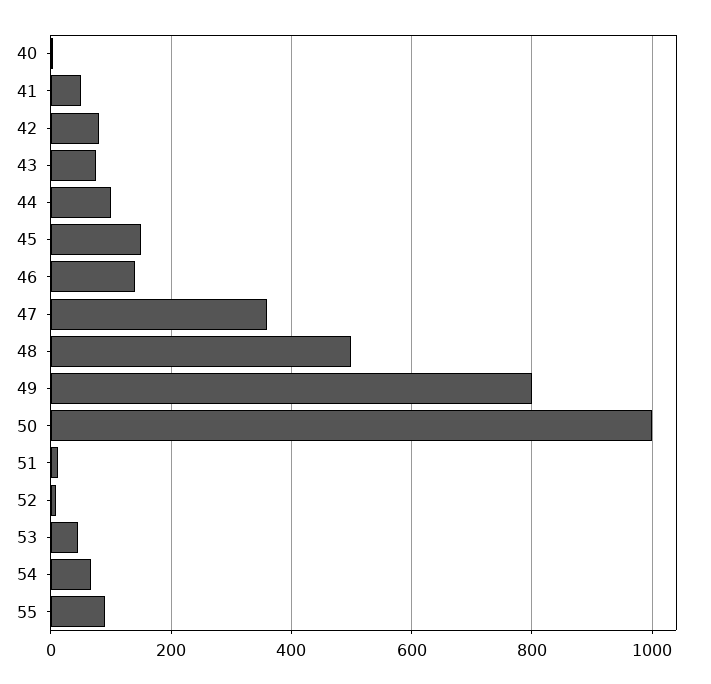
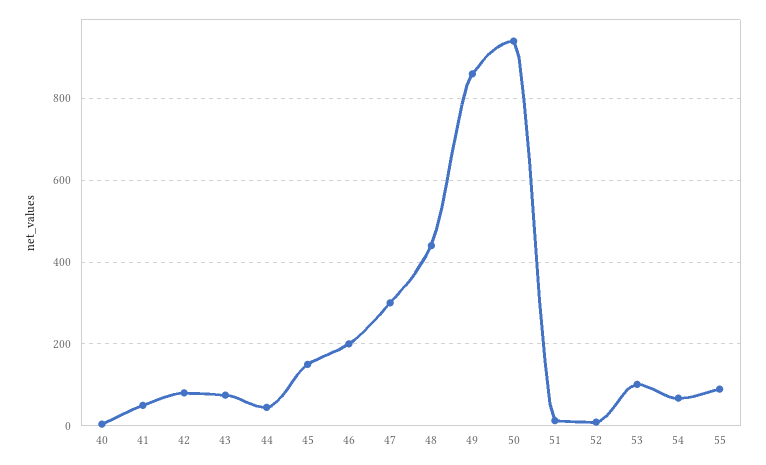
44: 100 -> 40
46: 140 -> 200
47: 360 -> 300
48: 500 -> 440
49: 800 -> 860
50: 1000 -> 940
53: 40 -> 100

